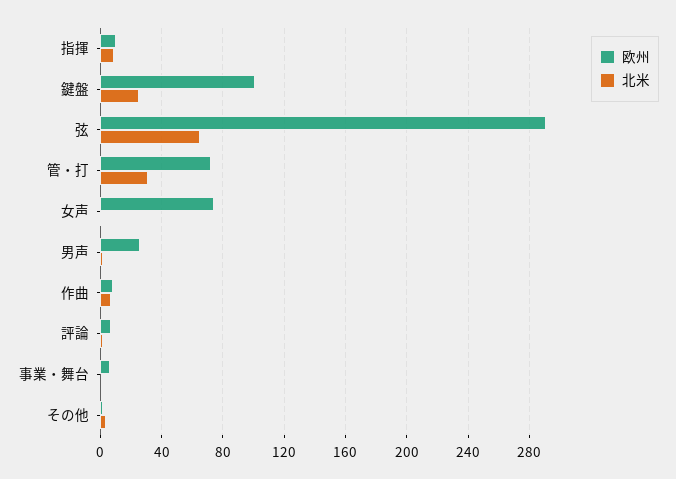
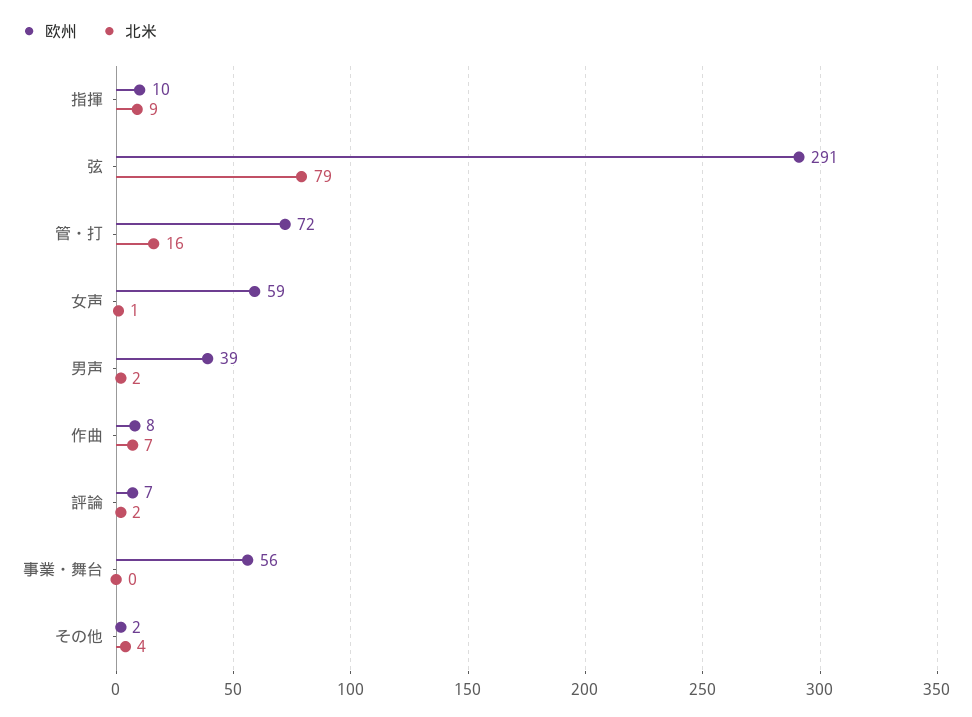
欧州, 鍵盤: 100 -> none
北米, 鍵盤: 25 -> none
北米, 弦: 65 -> 79
北米, 管・打: 30 -> 16
欧州, 女声: 75 -> 59
欧州, 男声: 25 -> 39
欧州, 事業・舞台: 5 -> 56

